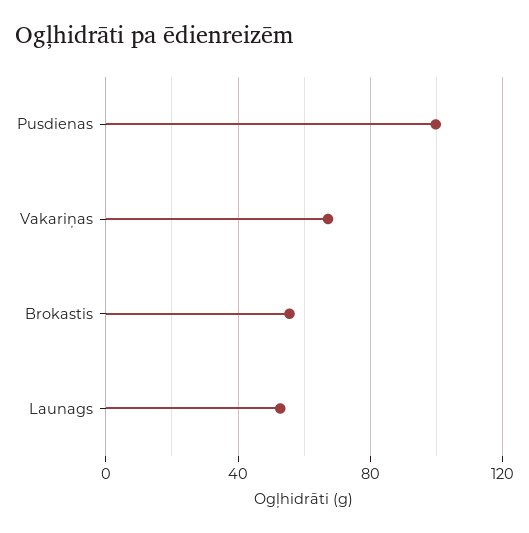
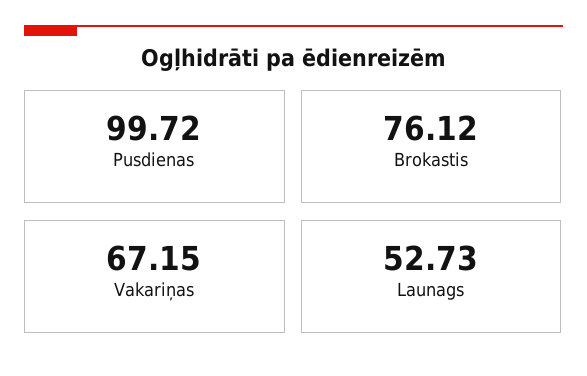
Brokastis: 55 -> 76.12

